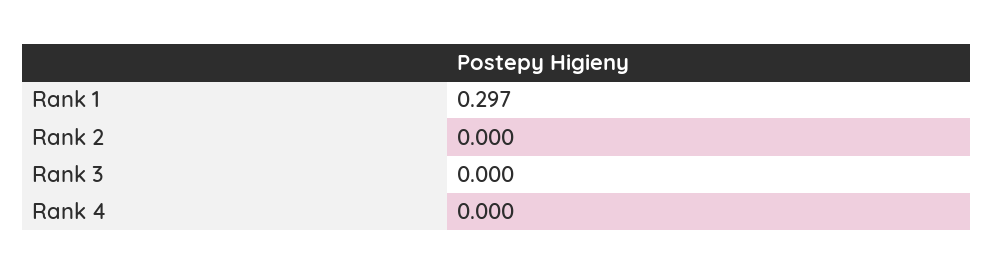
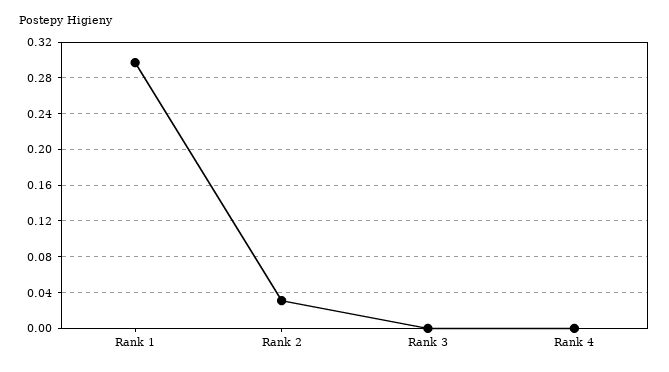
Rank 2: 0 -> 0.03

